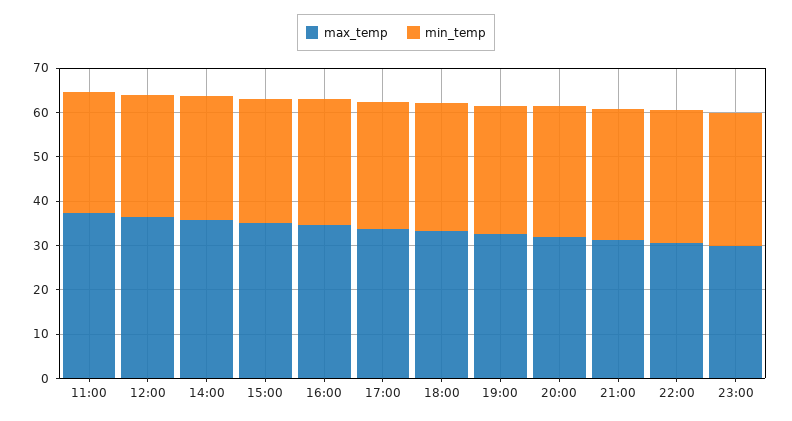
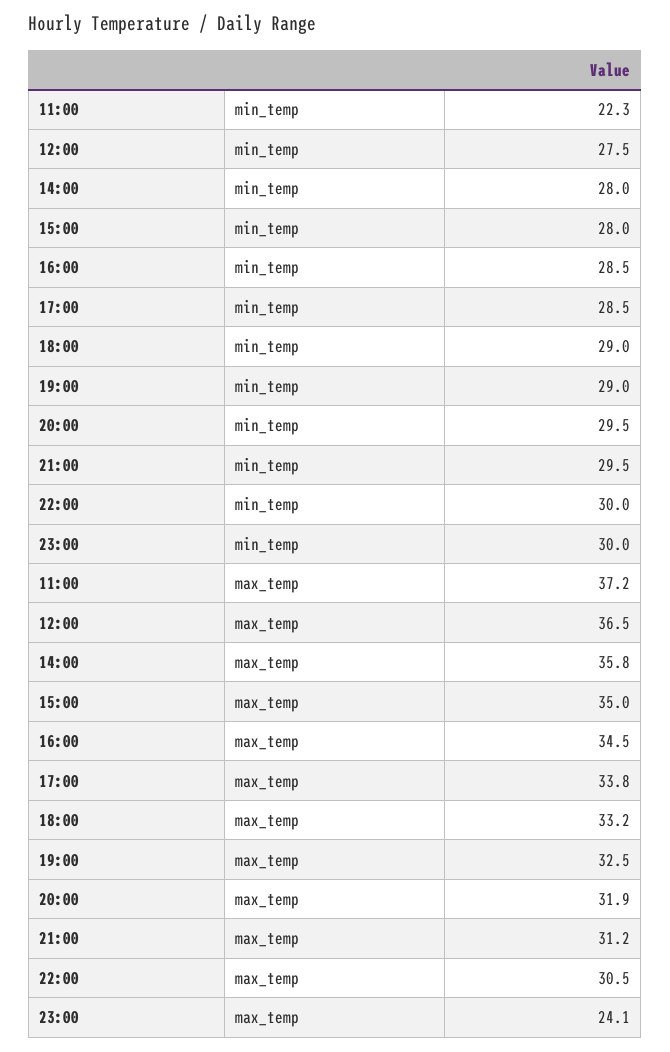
min_temp, 11:00: 28 -> 22.3
max_temp, 23:00: 30 -> 24.1

